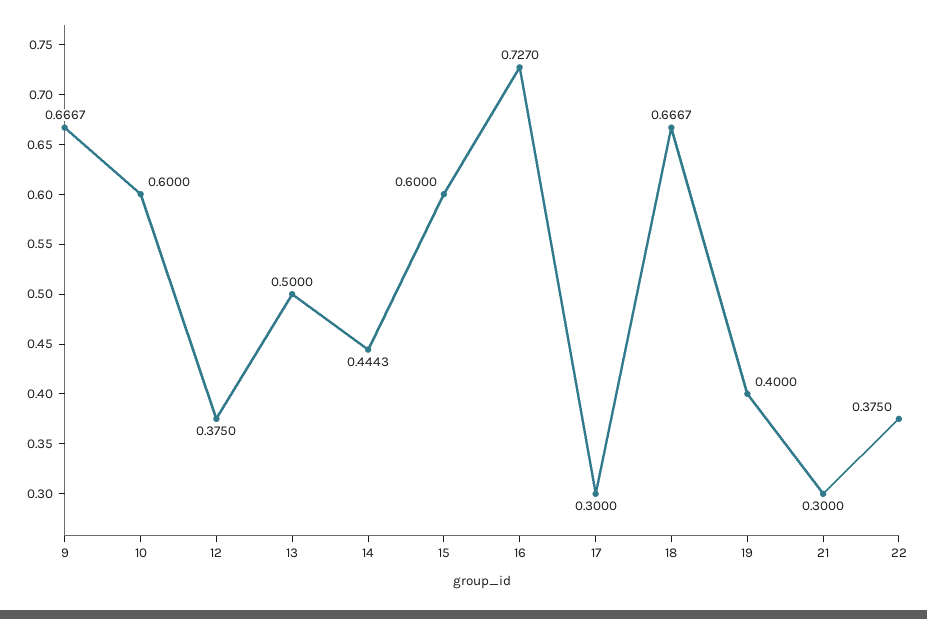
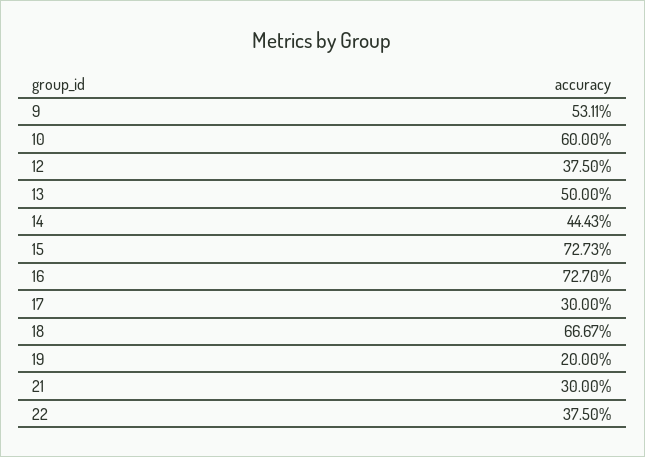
9: 0.6667 -> 0.5311
15: 0.6 -> 0.7273
19: 0.4 -> 0.2

